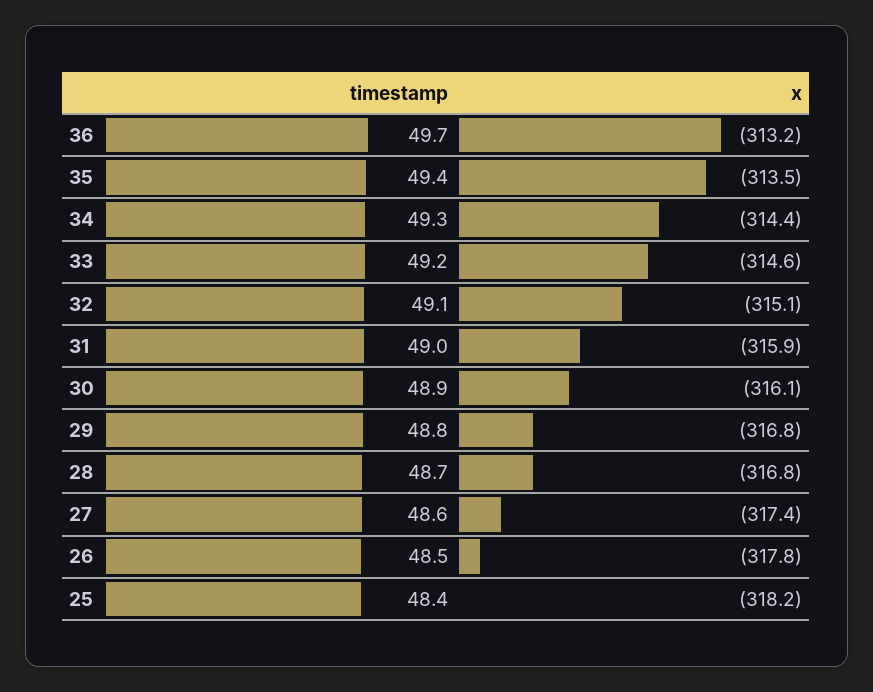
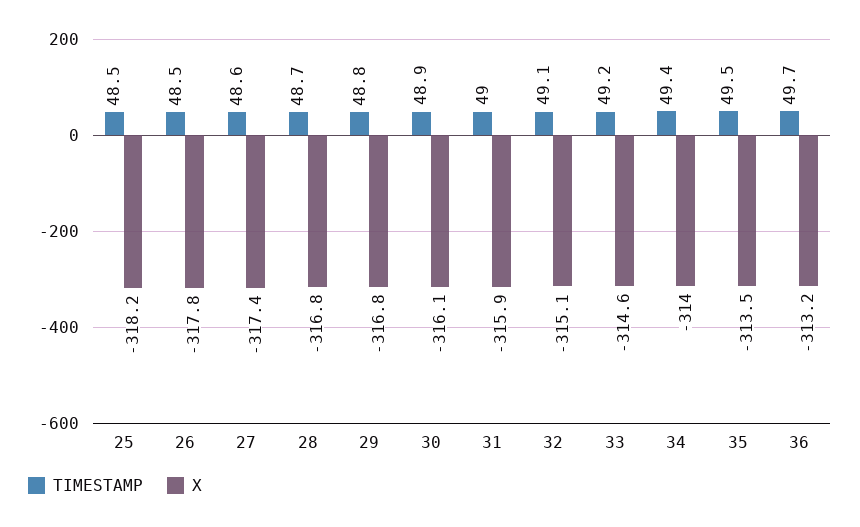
timestamp, 35: 49.4 -> 49.5
timestamp, 34: 49.3 -> 49.4
x, 34: -314.4 -> -314
timestamp, 25: 48.4 -> 48.5

